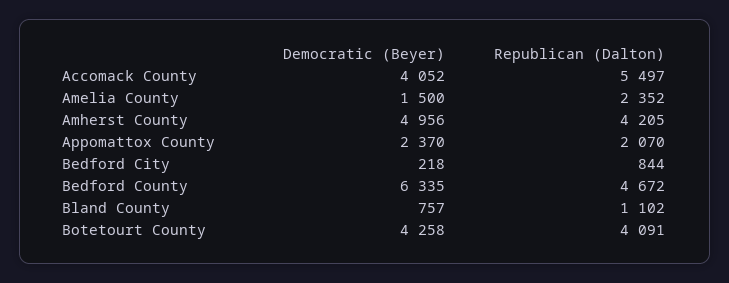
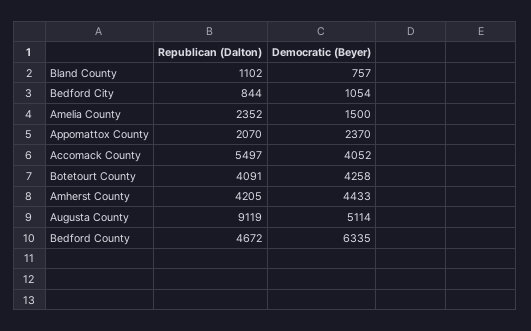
Democratic (Beyer), Amherst County: 4956 -> 4433
Democratic (Beyer), Bedford City: 218 -> 1054
Republican (Dalton), Augusta County: none -> 9119
Democratic (Beyer), Augusta County: none -> 5114

